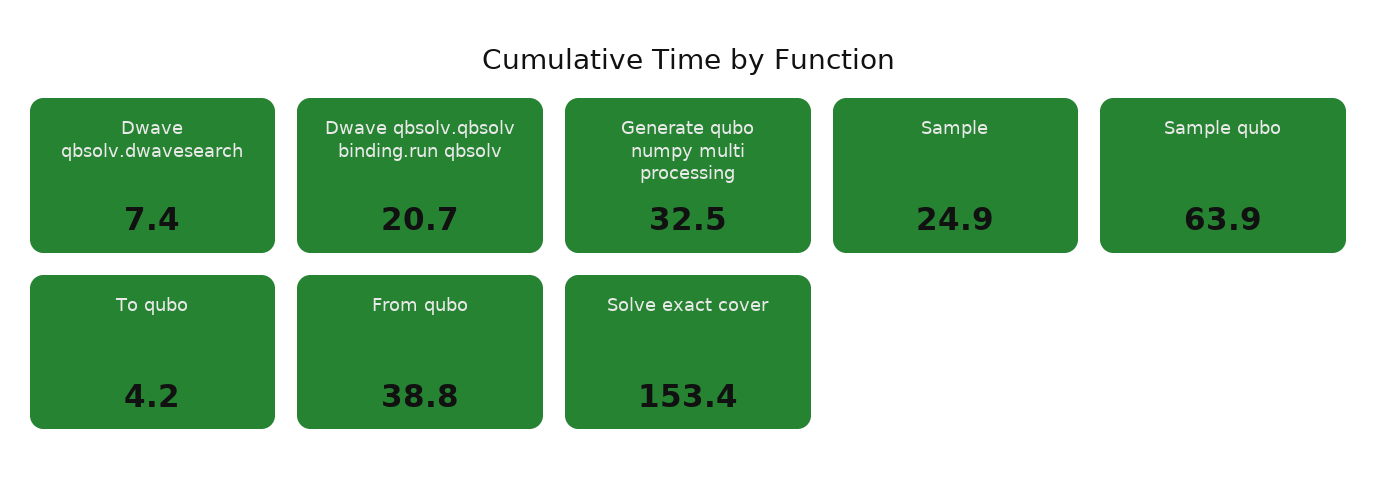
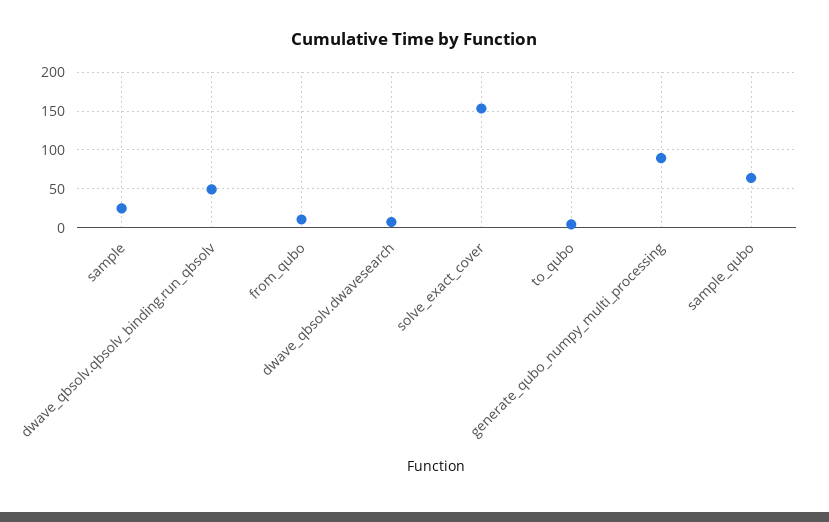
Dwave qbsolv.qbsolv binding.run qbsolv: 20.7 -> 50
Generate qubo numpy multi processing: 32.5 -> 90
From qubo: 38.8 -> 10

